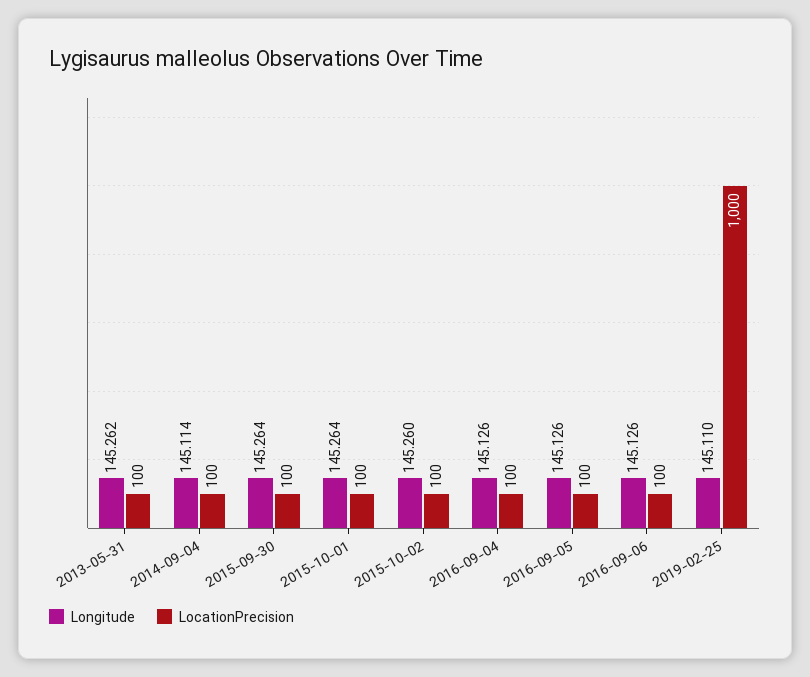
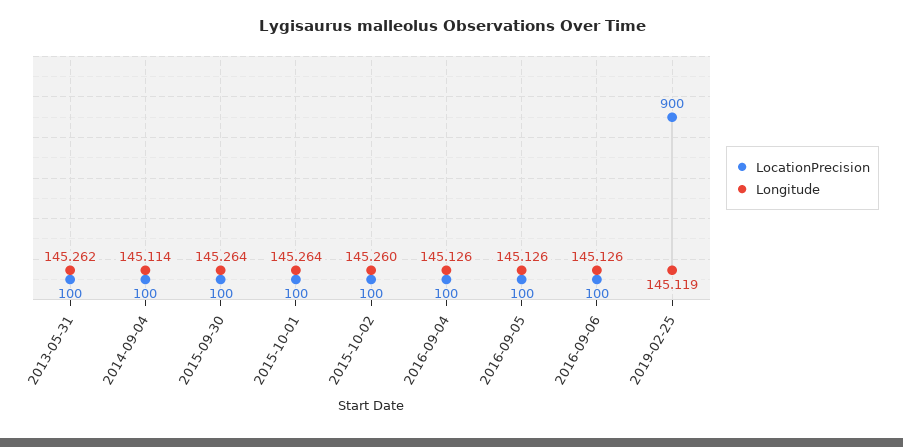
Longitude, 2019-02-25: 145.11 -> 145.119
LocationPrecision, 2019-02-25: 1000 -> 900

